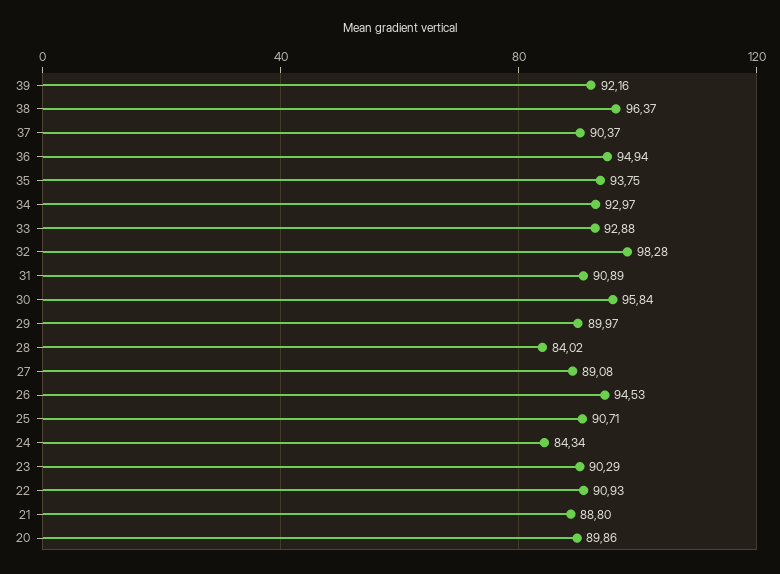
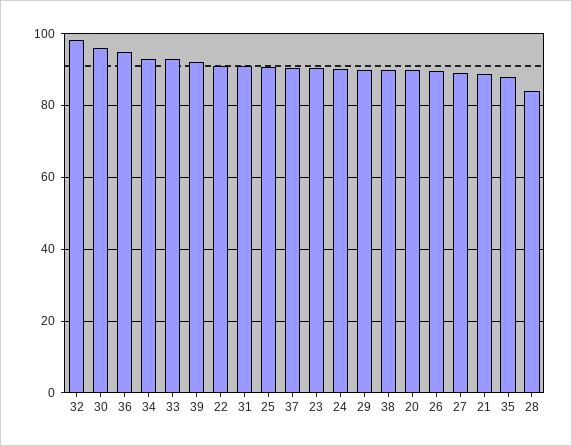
38: 96.37 -> 90
35: 93.75 -> 88
26: 94.53 -> 90
24: 84.34 -> 90

